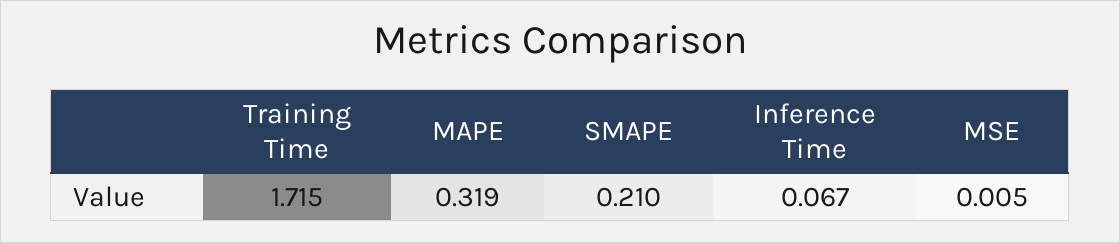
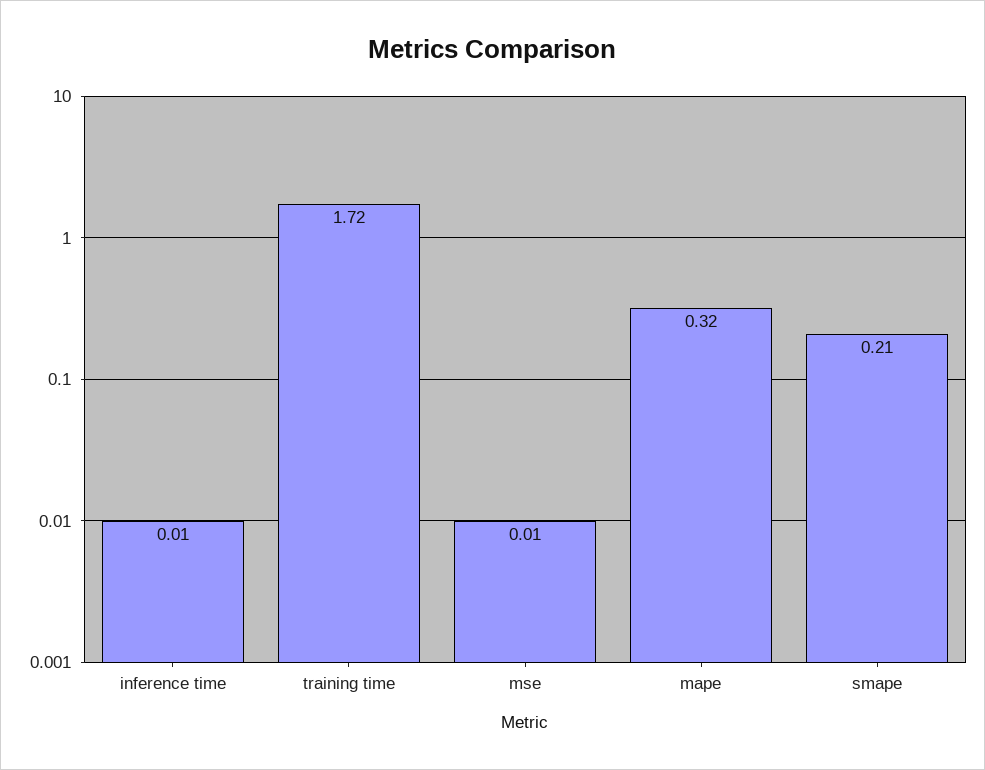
Inference Time: 0.067 -> 0.01

